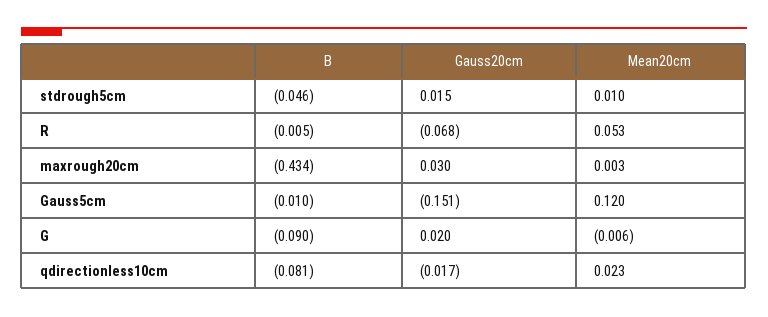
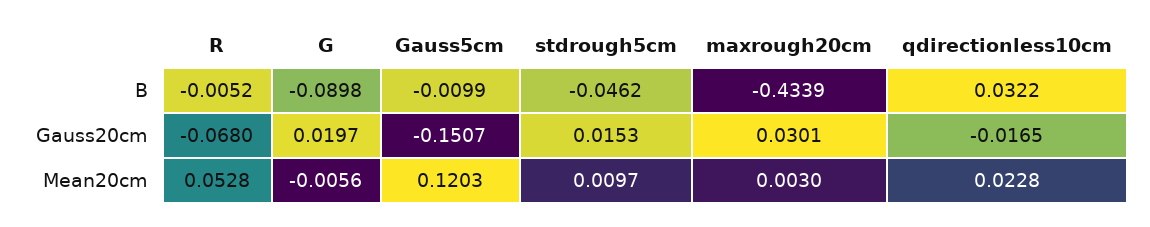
B, qdirectionless10cm: -0.081 -> 0.0322

